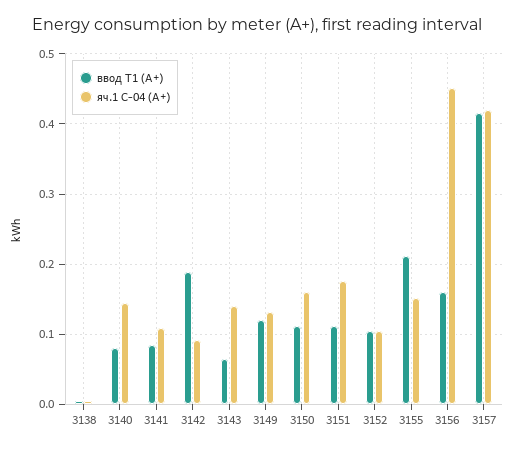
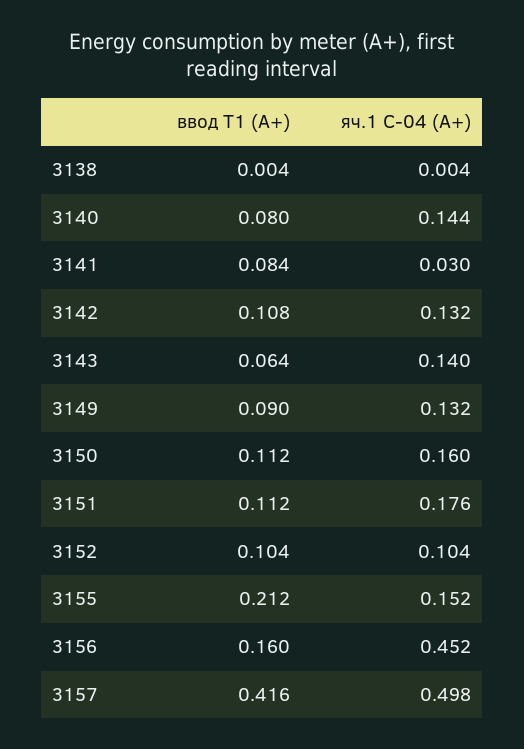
яч.1 C-04 (А+), 3141: 0.11 -> 0.03
ввод Т1 (А+), 3142: 0.19 -> 0.108
яч.1 C-04 (А+), 3142: 0.09 -> 0.132
ввод Т1 (А+), 3149: 0.12 -> 0.09
яч.1 C-04 (А+), 3157: 0.42 -> 0.498

